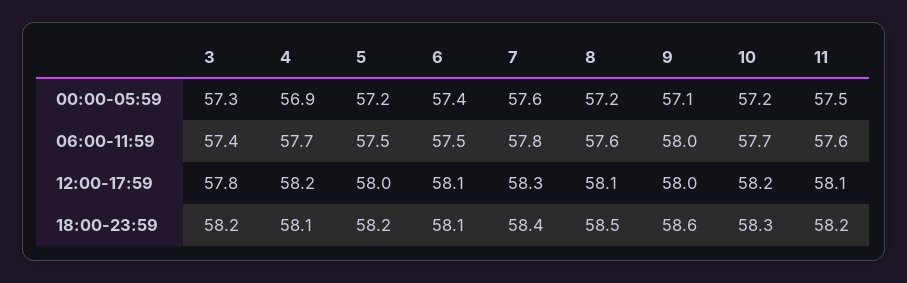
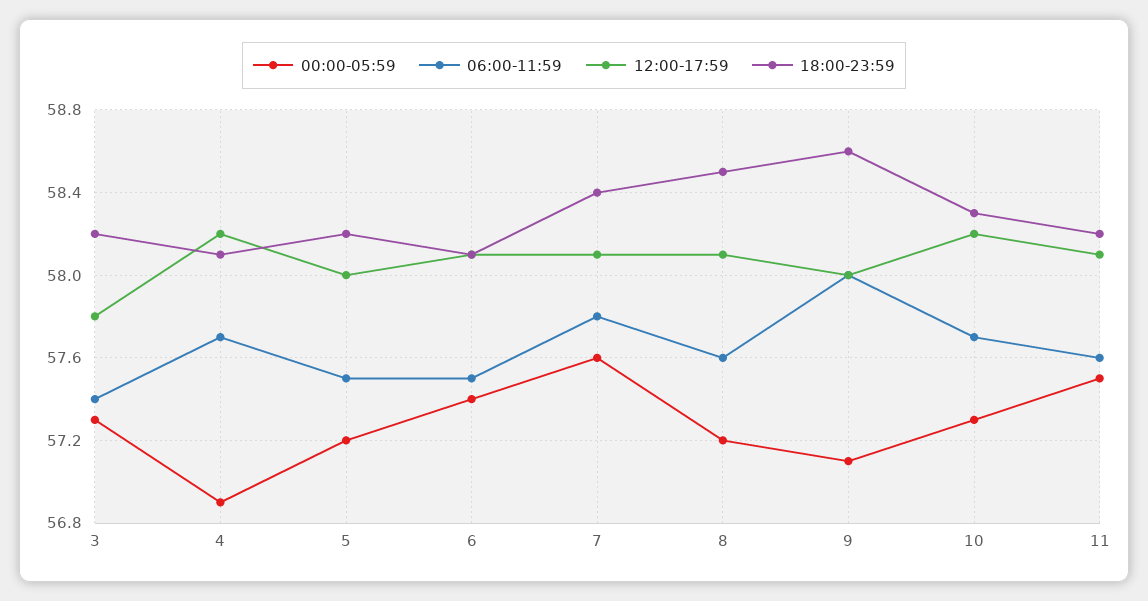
00:00-05:59, 10: 57.2 -> 57.3
12:00-17:59, 7: 58.3 -> 58.1

